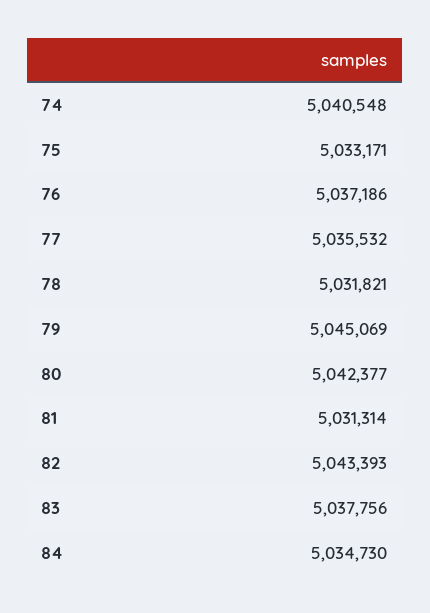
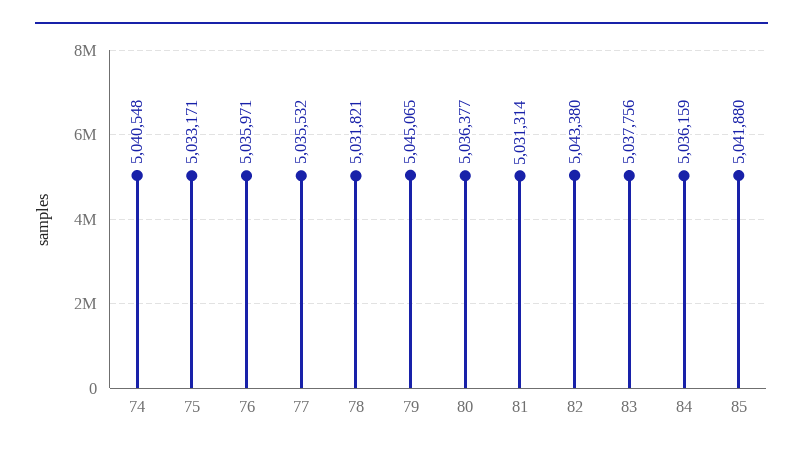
76: 5037186 -> 5035971
79: 5045069 -> 5045065
80: 5042377 -> 5036377
82: 5043393 -> 5043380
84: 5034730 -> 5036159
85: none -> 5041880

